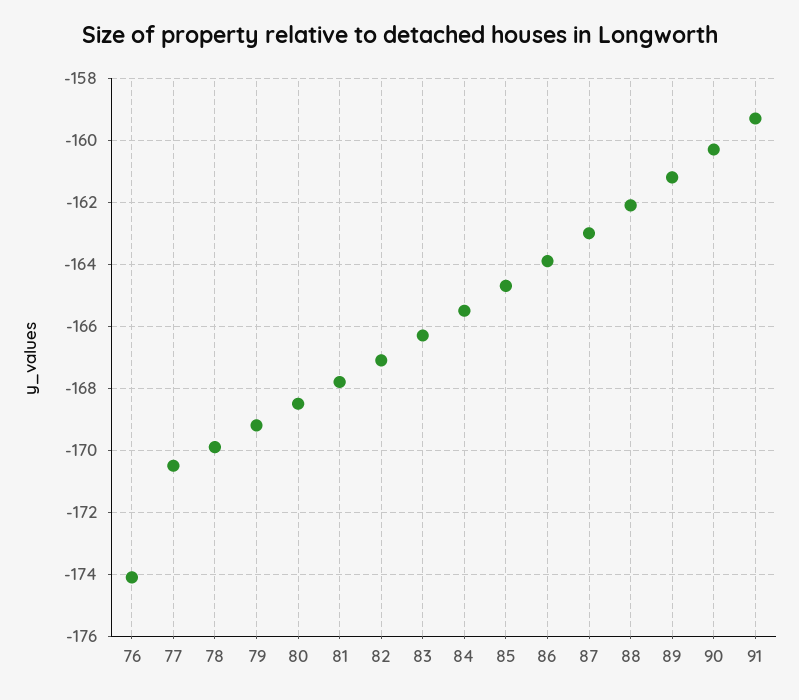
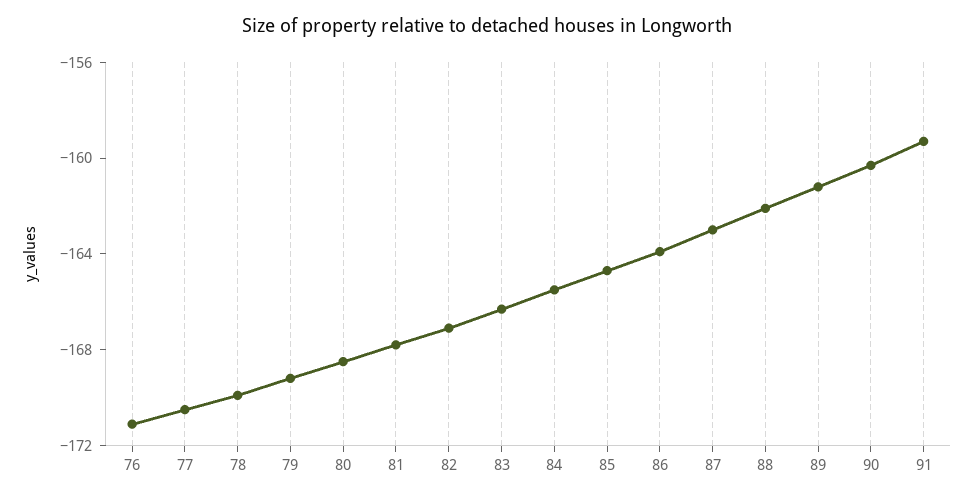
76: -174 -> -171

